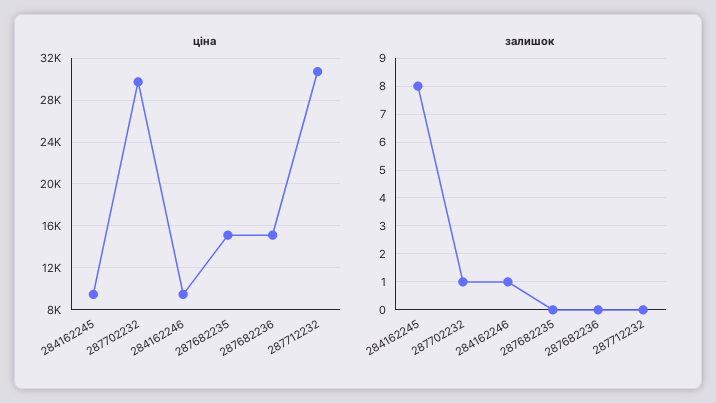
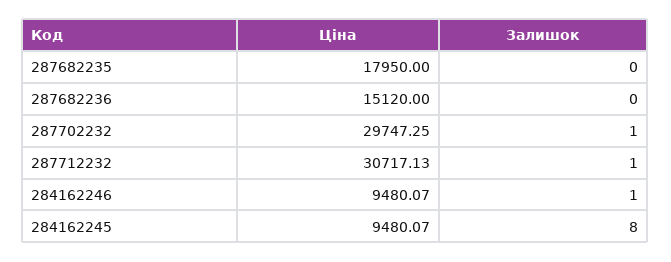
ціна, 287682235: 15000 -> 17950
залишок, 287712232: 0 -> 1

